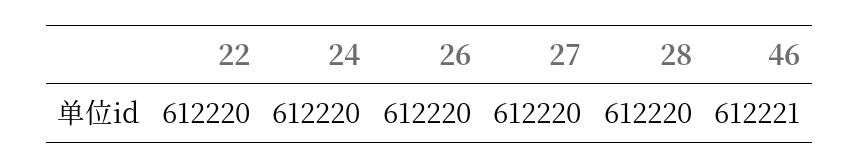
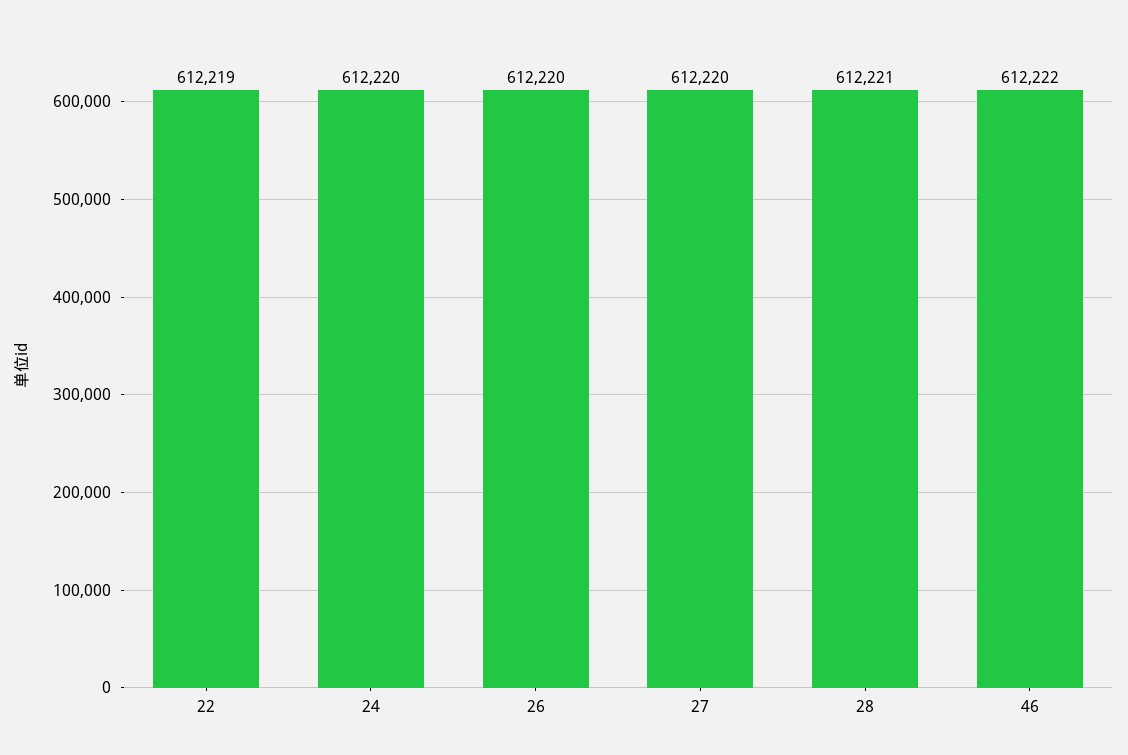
22: 612220 -> 612219
28: 612220 -> 612221
46: 612221 -> 612222

